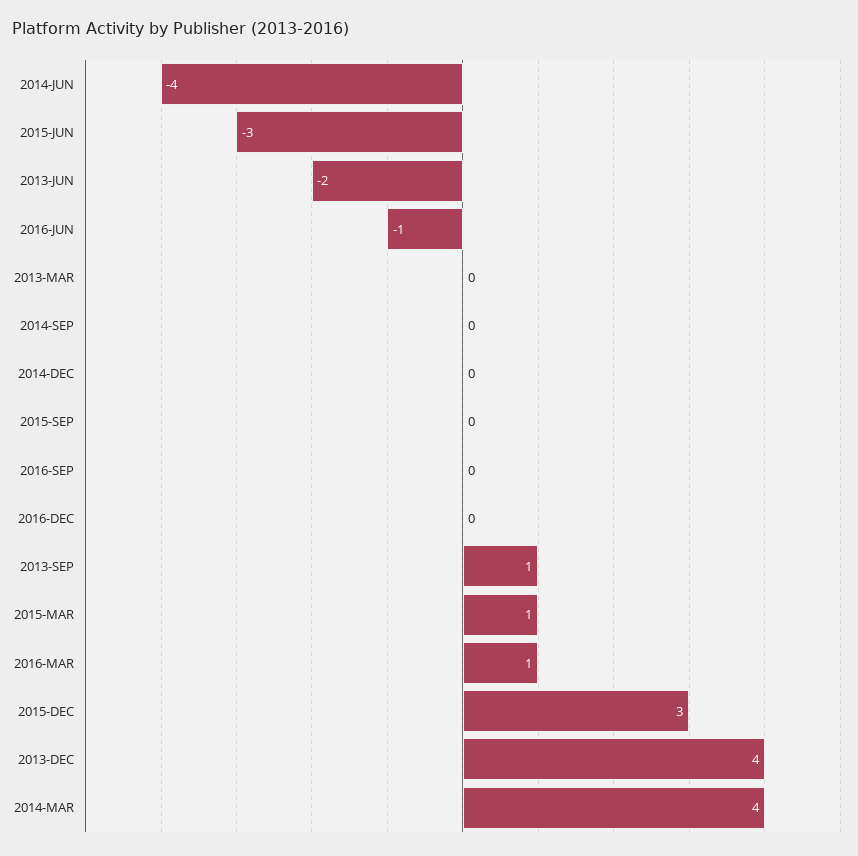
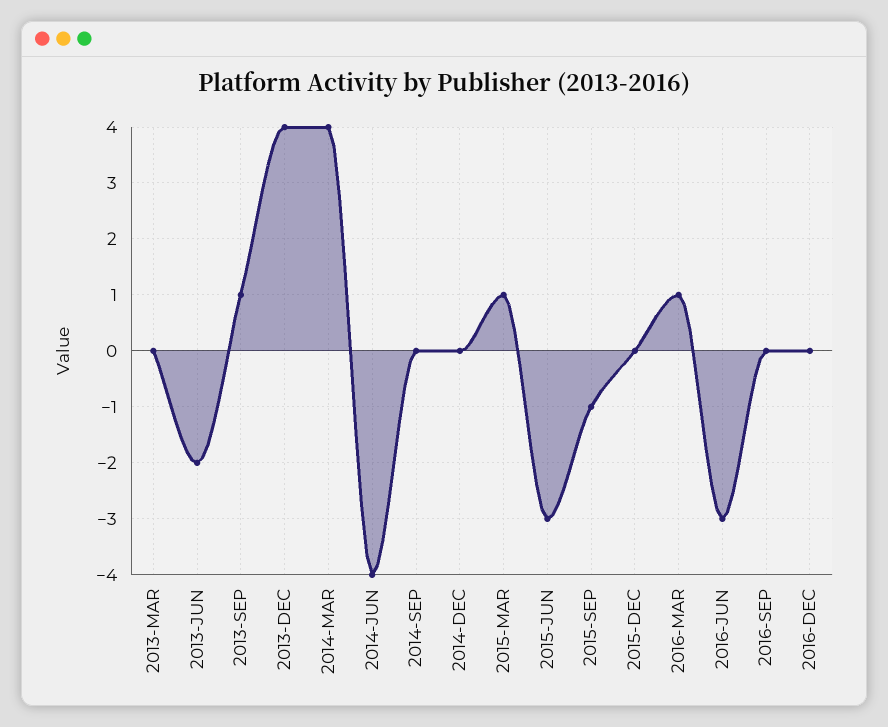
2016-JUN: -1 -> -3
2015-SEP: 0 -> -1
2015-DEC: 3 -> 0

